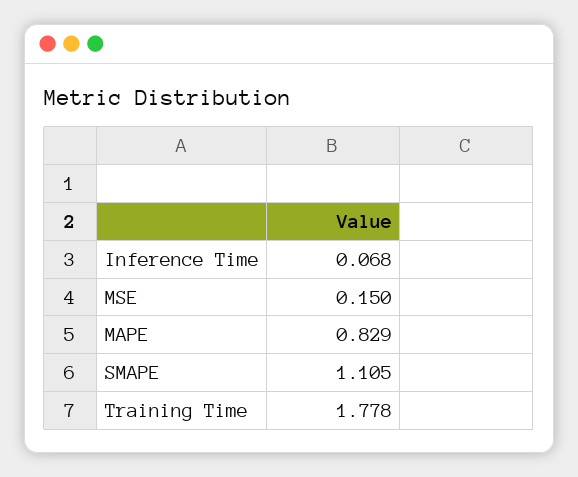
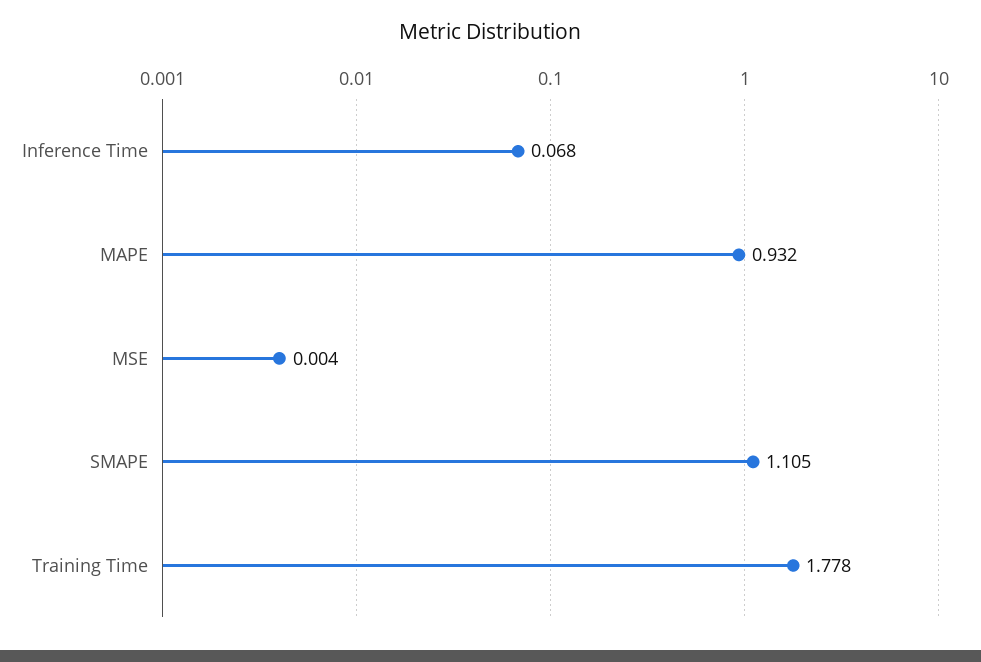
MSE: 0.15 -> 0.004
MAPE: 0.829 -> 0.932

